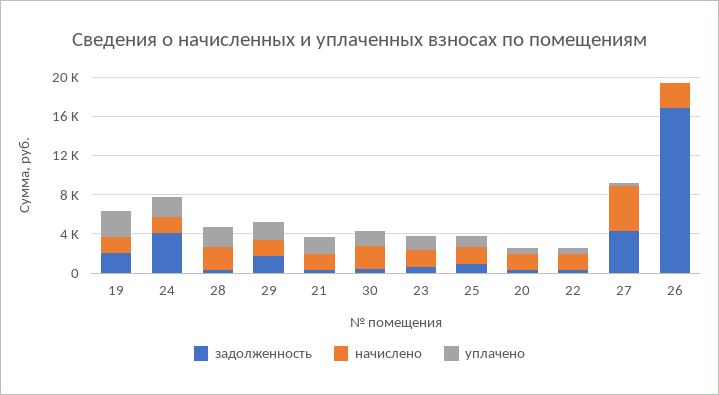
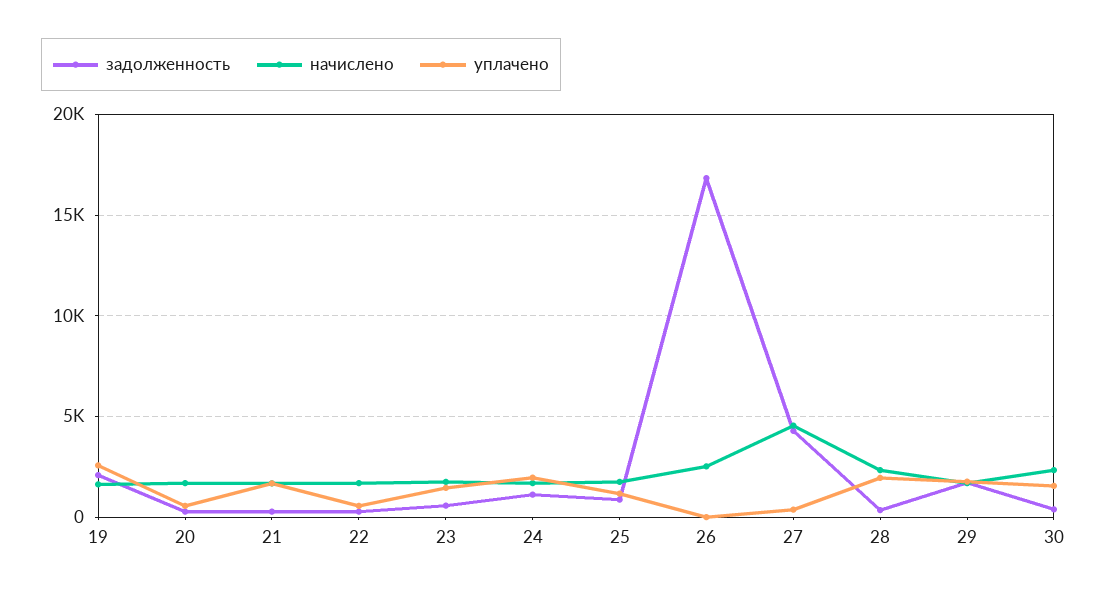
задолженность, 24: 4000 -> 1000

